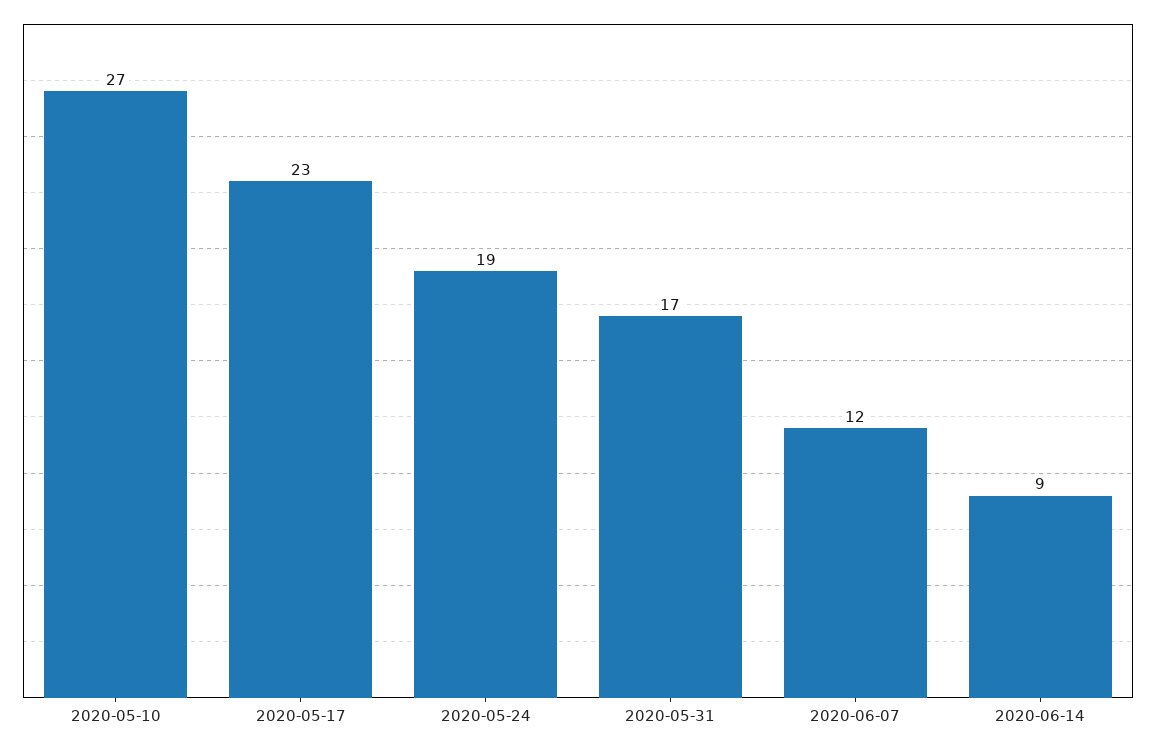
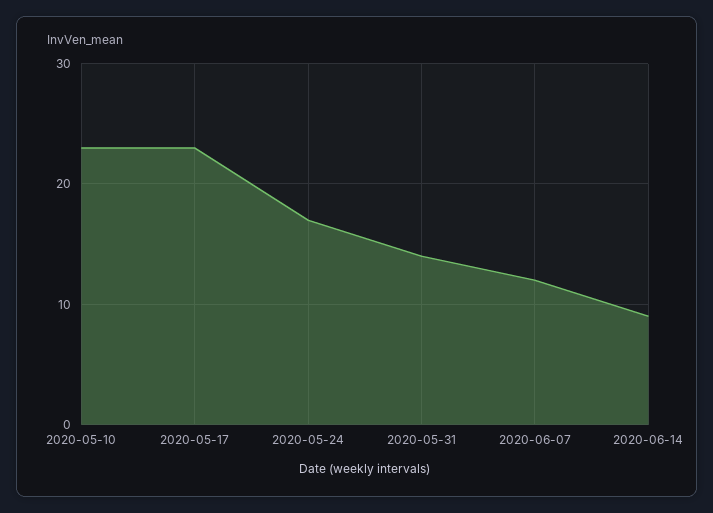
2020-05-10: 27 -> 23
2020-05-24: 19 -> 17
2020-05-31: 17 -> 14

